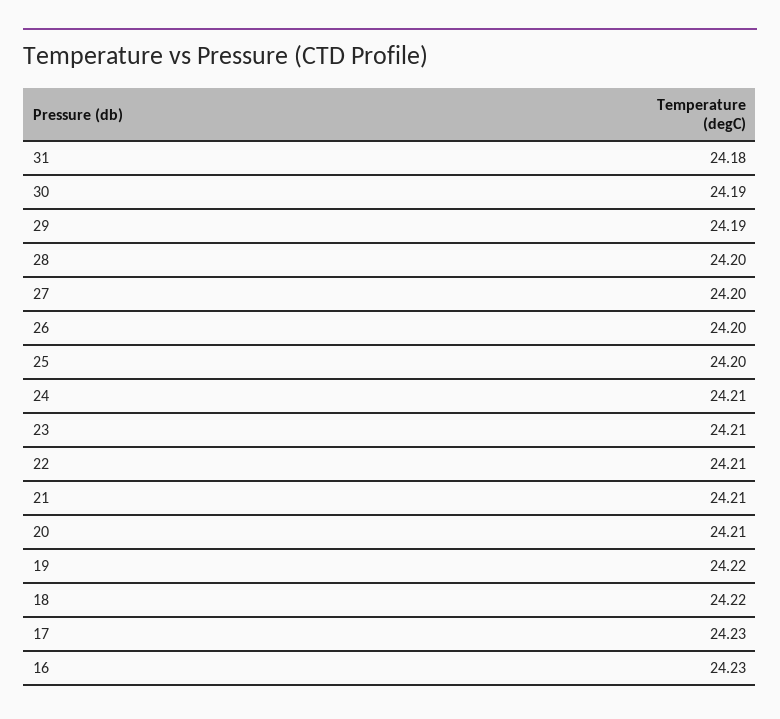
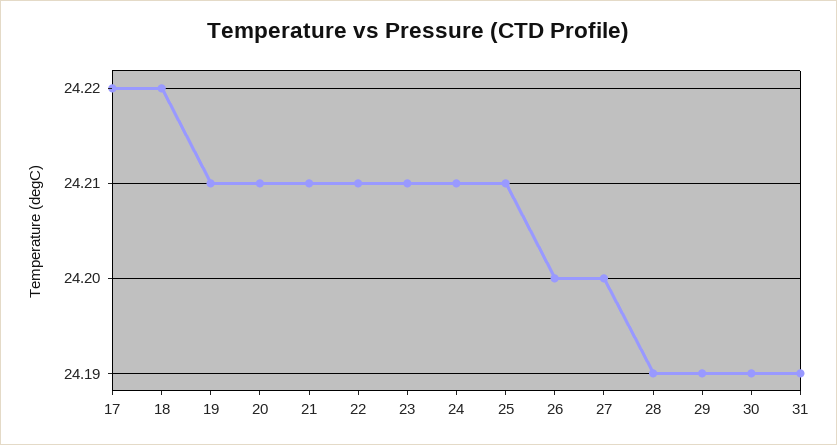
31: 24.18 -> 24.19
28: 24.2 -> 24.19
25: 24.2 -> 24.21
19: 24.22 -> 24.21
17: 24.23 -> 24.22
16: 24.23 -> none

